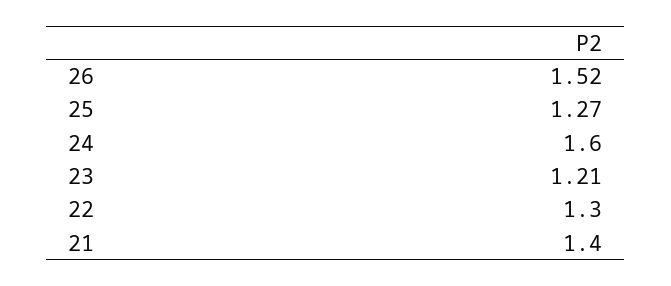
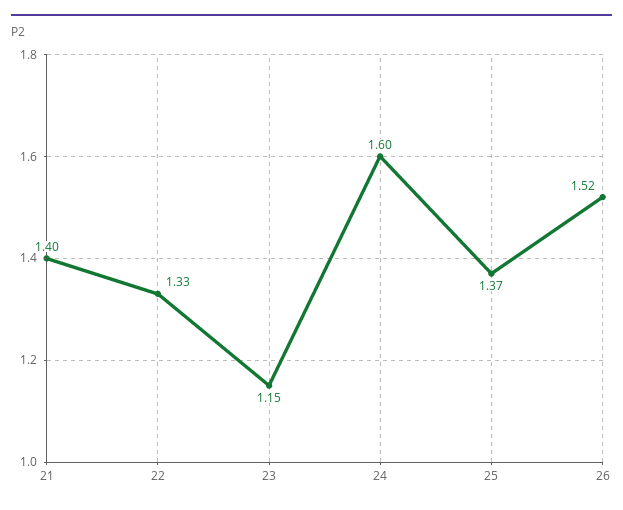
25: 1.27 -> 1.37
23: 1.21 -> 1.15
22: 1.3 -> 1.33

